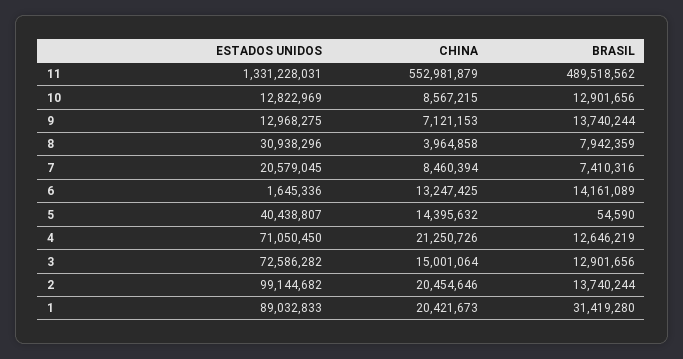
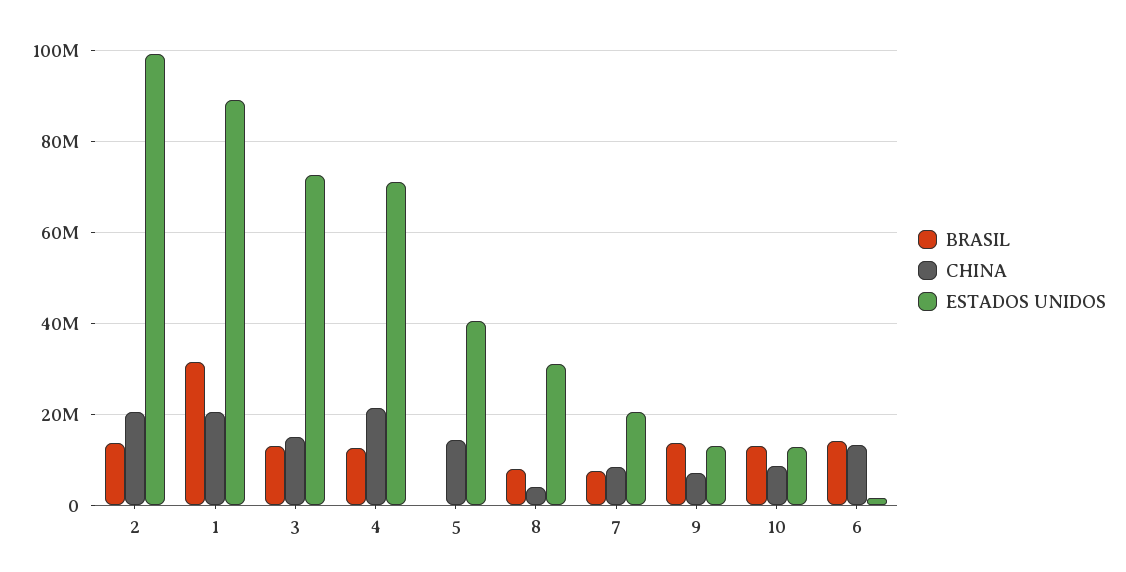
ESTADOS UNIDOS, 11: 1331228031 -> none
CHINA, 11: 552981879 -> none
BRASIL, 11: 489518562 -> none

